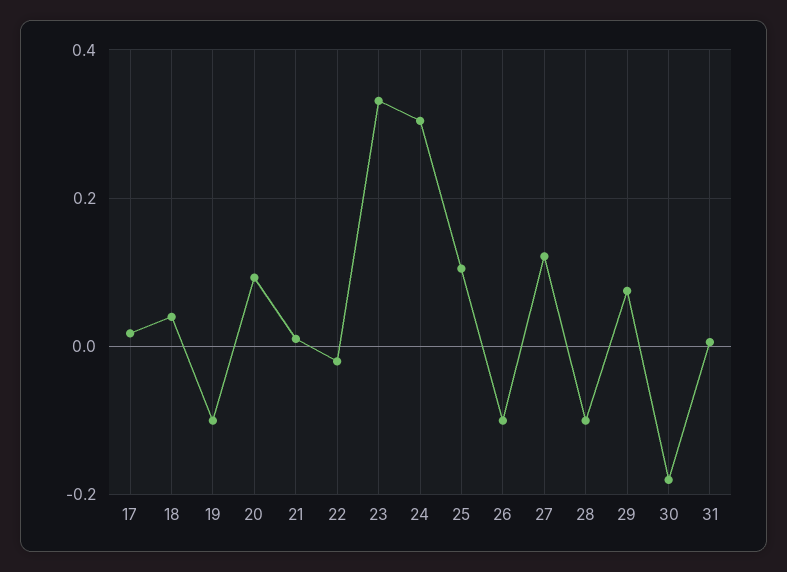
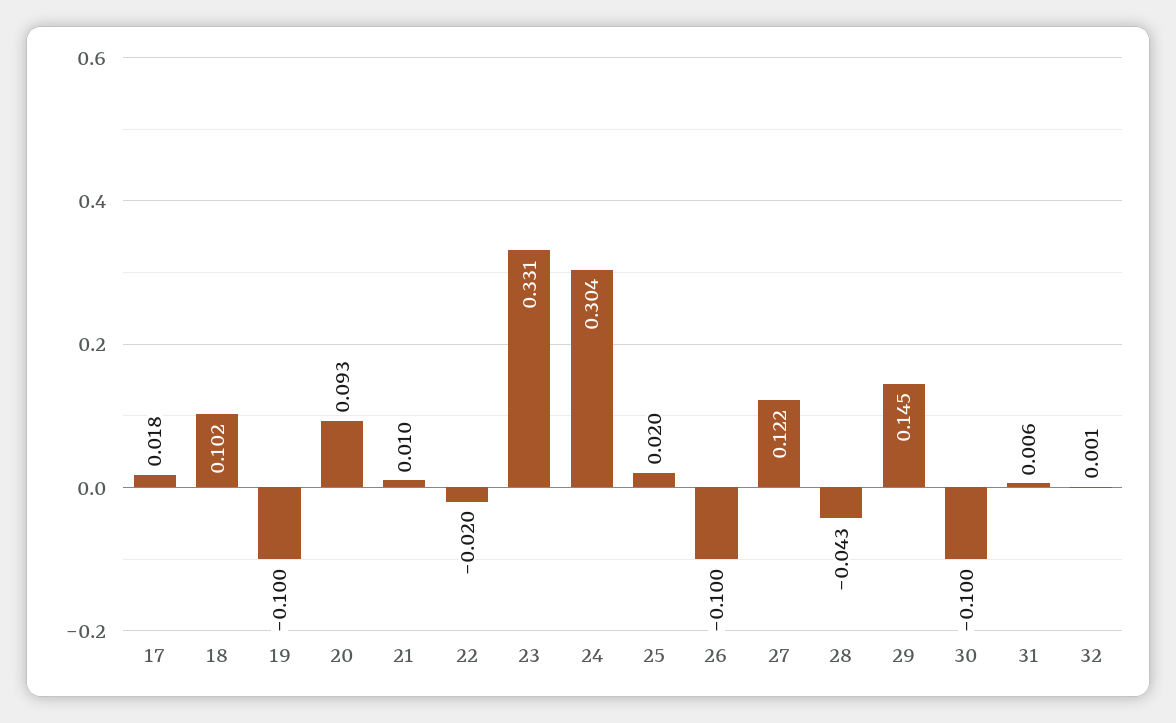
18: 0.04 -> 0.102
25: 0.1 -> 0.02
28: -0.1 -> -0.043
29: 0.08 -> 0.145
30: -0.18 -> -0.1
32: none -> 0.001

